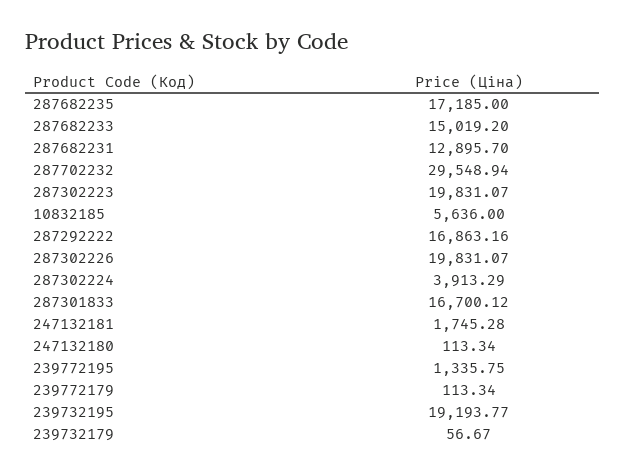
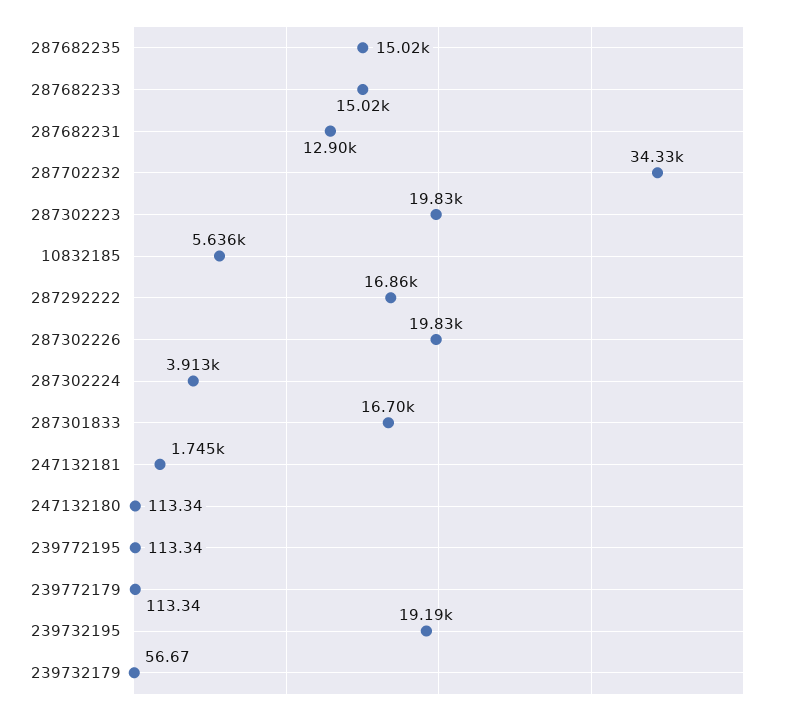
287682235: 17185 -> 15020
287702232: 29548.94 -> 34330
239772195: 1335.75 -> 113.34

